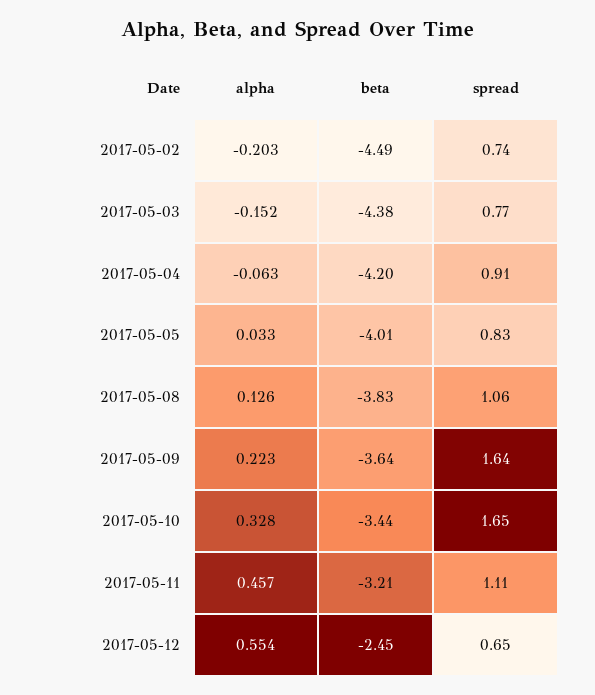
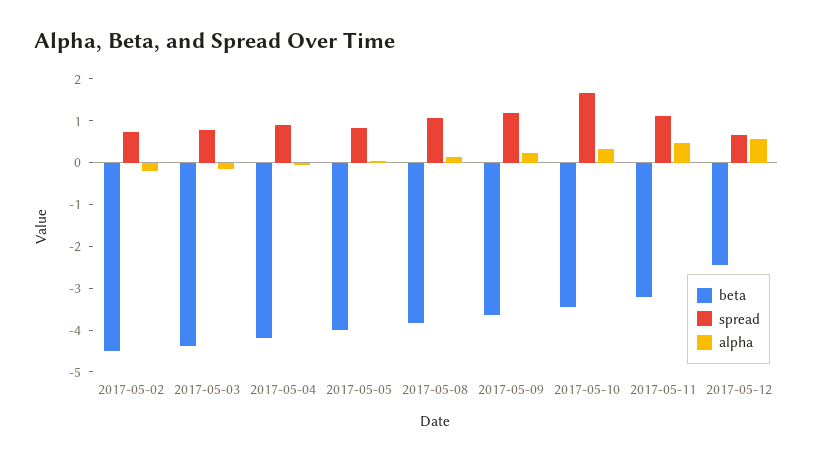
spread, 2017-05-09: 1.64 -> 1.2

